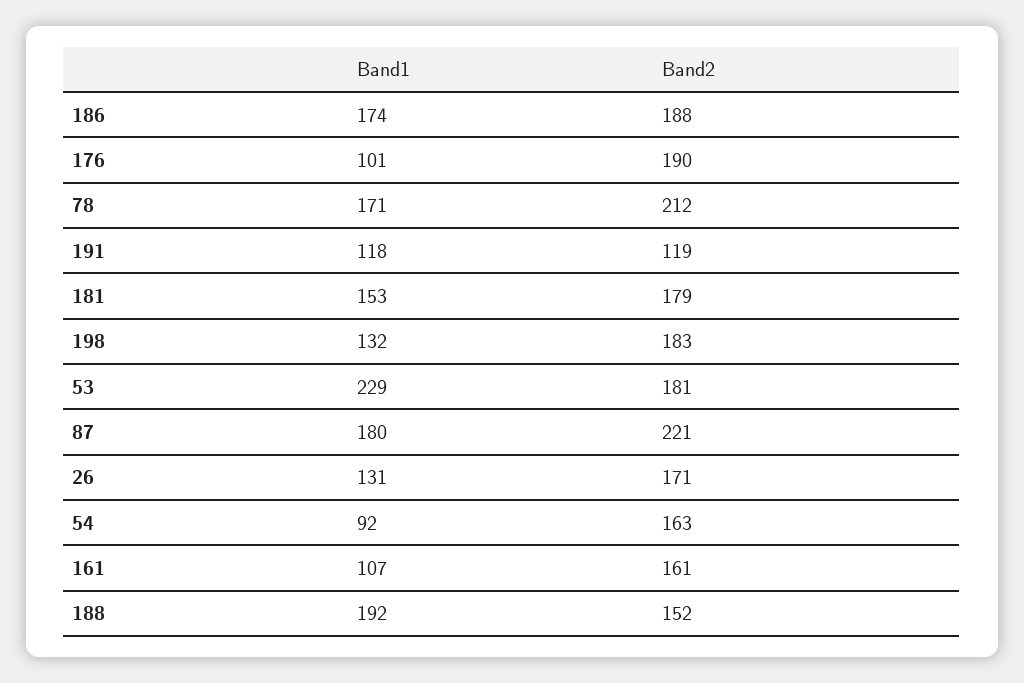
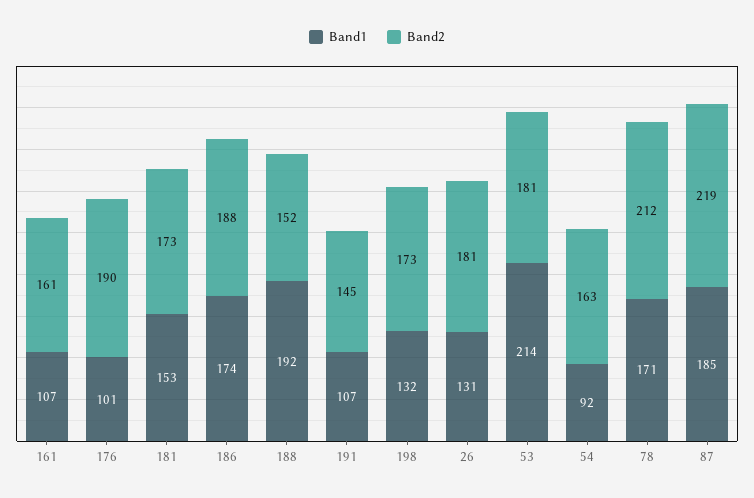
Band1, 191: 118 -> 107
Band2, 191: 119 -> 145
Band2, 181: 179 -> 173
Band2, 198: 183 -> 173
Band1, 53: 229 -> 214
Band1, 87: 180 -> 185
Band2, 87: 221 -> 219
Band2, 26: 171 -> 181

